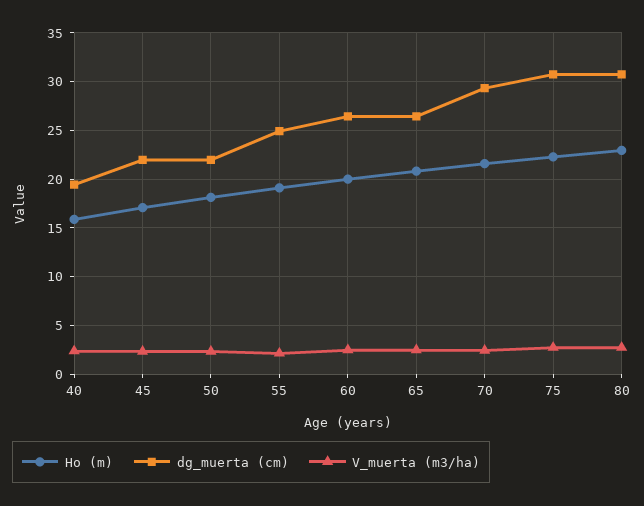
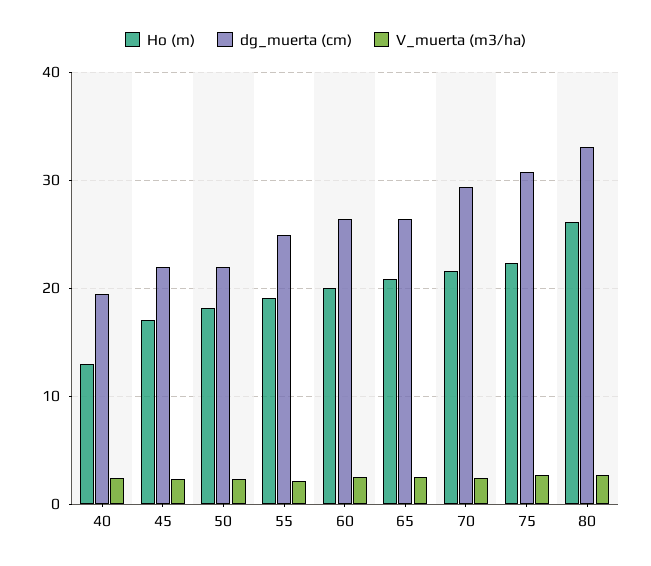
Ho (m), 40: 16 -> 13
Ho (m), 80: 23 -> 26
dg_muerta (cm), 80: 31 -> 33

